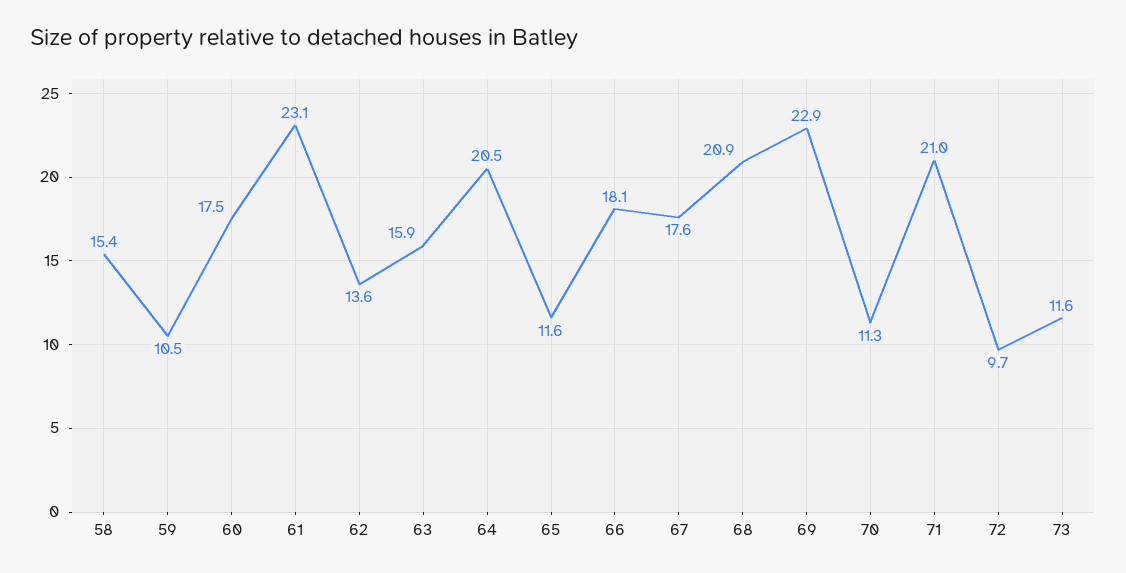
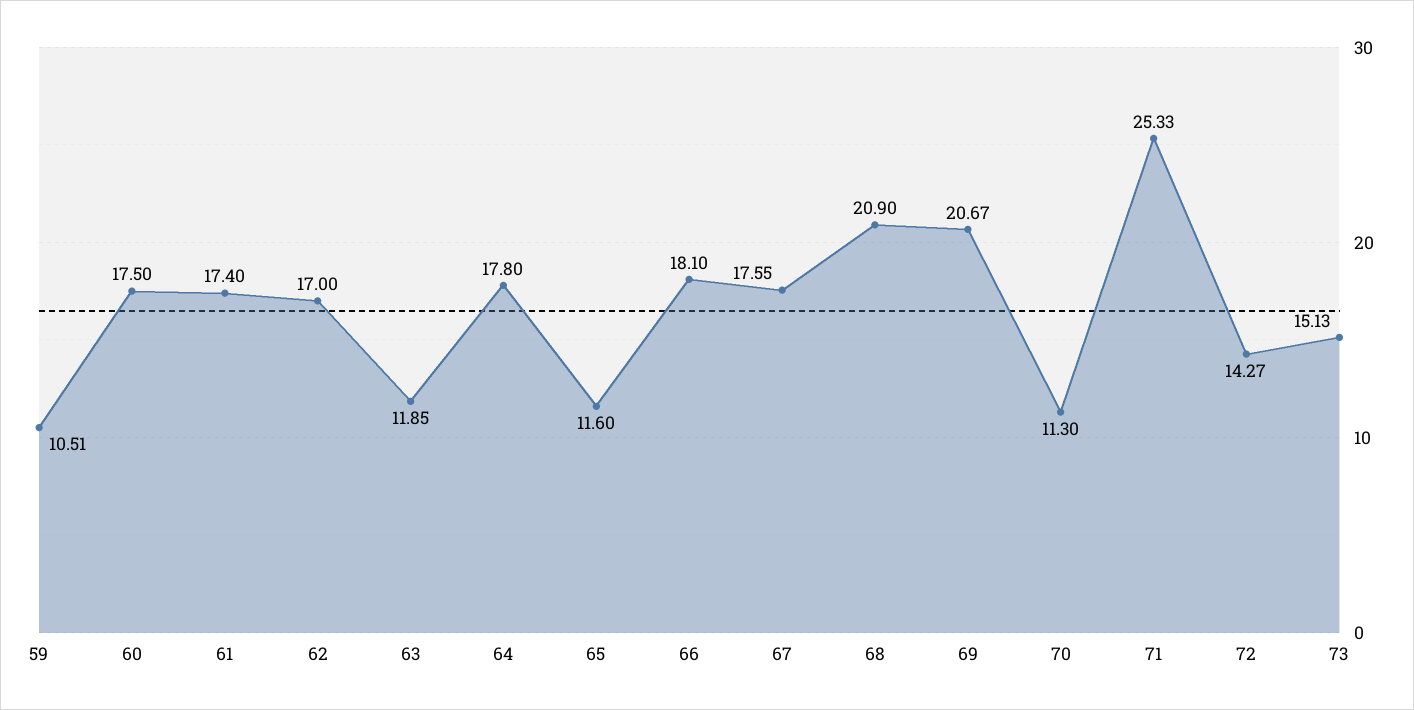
58: 15.4 -> none
61: 23.1 -> 17.4
62: 13.6 -> 17
63: 15.9 -> 11.85
64: 20.5 -> 17.8
69: 22.9 -> 20.67
71: 21 -> 25.33
72: 9.7 -> 14.27
73: 11.6 -> 15.13

